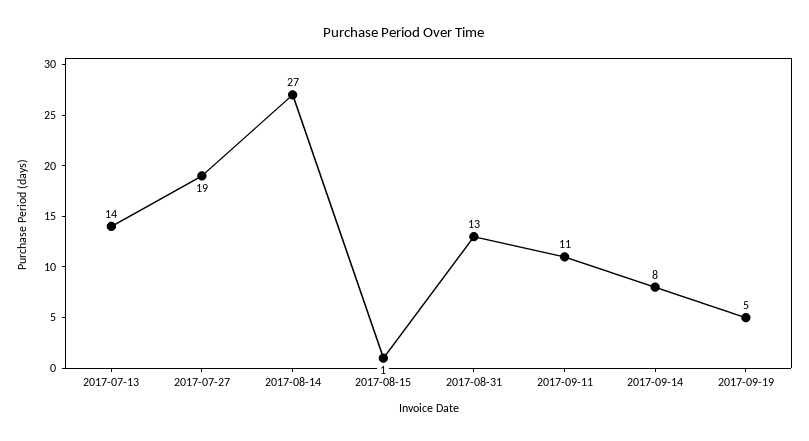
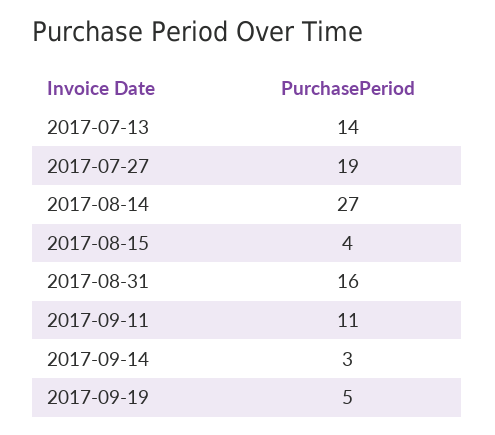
2017-08-15: 1 -> 4
2017-08-31: 13 -> 16
2017-09-14: 8 -> 3

